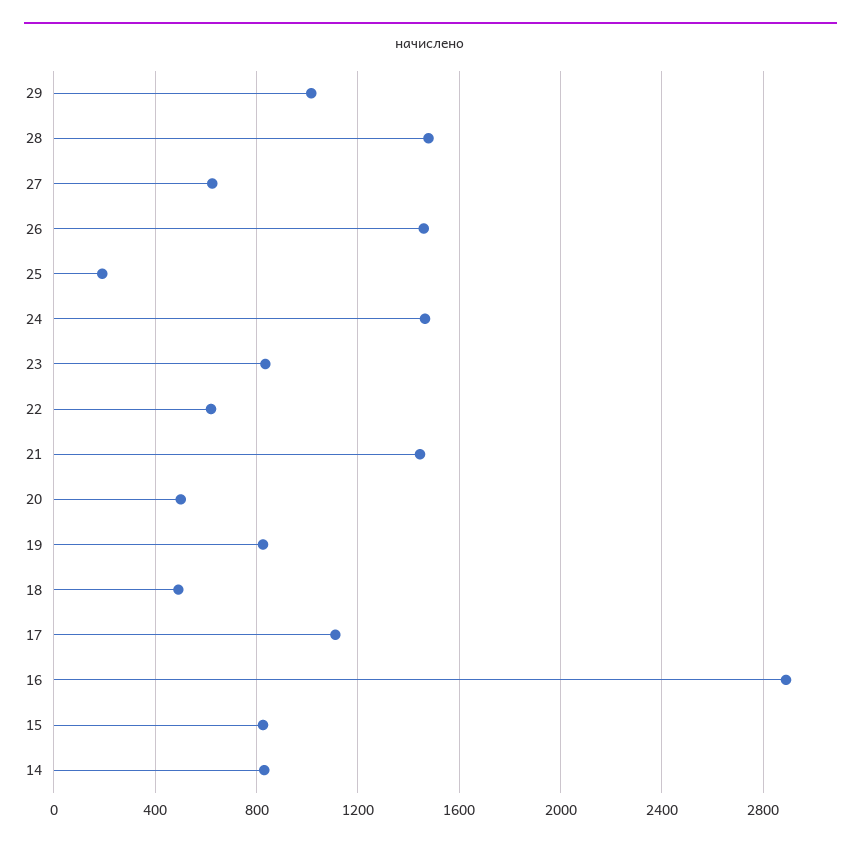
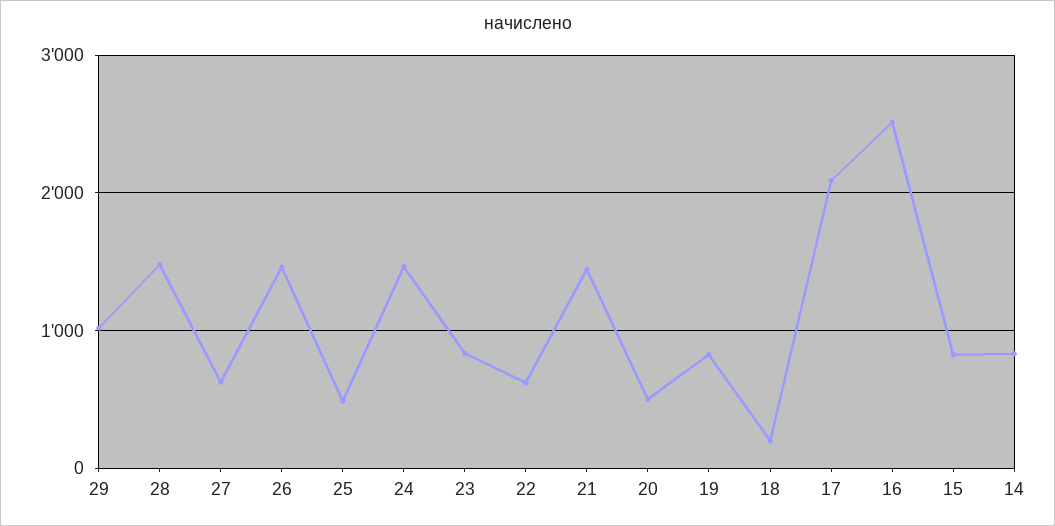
25: 200 -> 500
18: 500 -> 200
17: 1100 -> 2100
16: 2900 -> 2500

